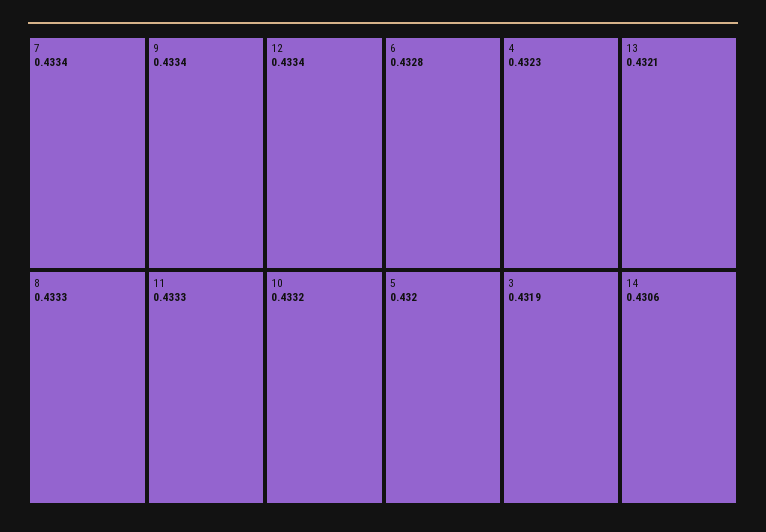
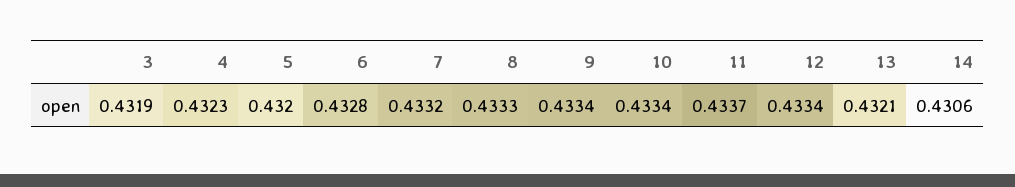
7: 0.4334 -> 0.4332
11: 0.4333 -> 0.4337
10: 0.4332 -> 0.4334

